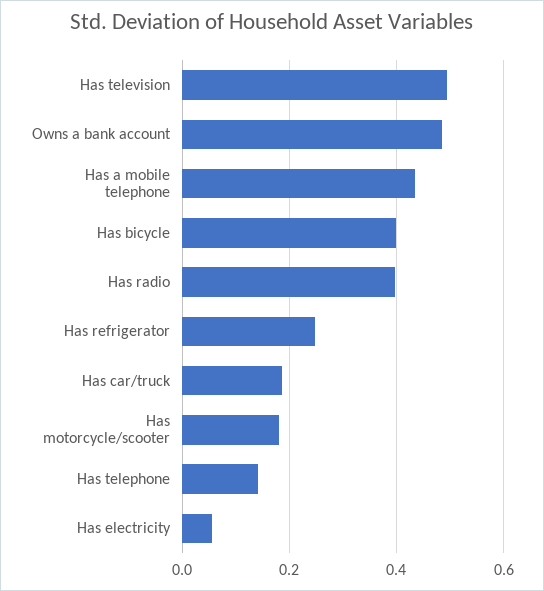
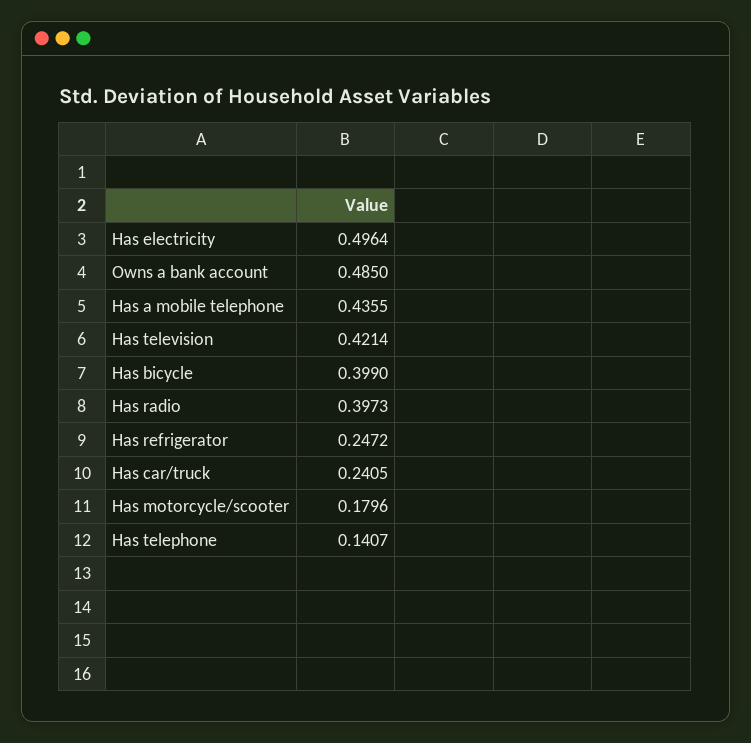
Has television: 0.5 -> 0.4214
Has car/truck: 0.18 -> 0.2405
Has electricity: 0.06 -> 0.4964

